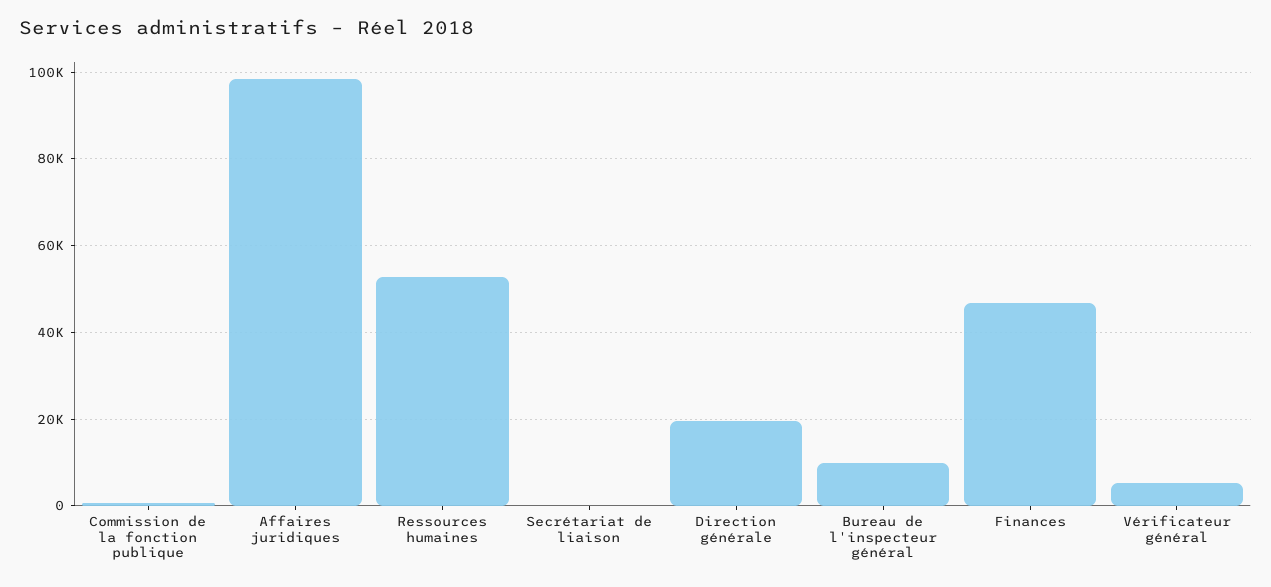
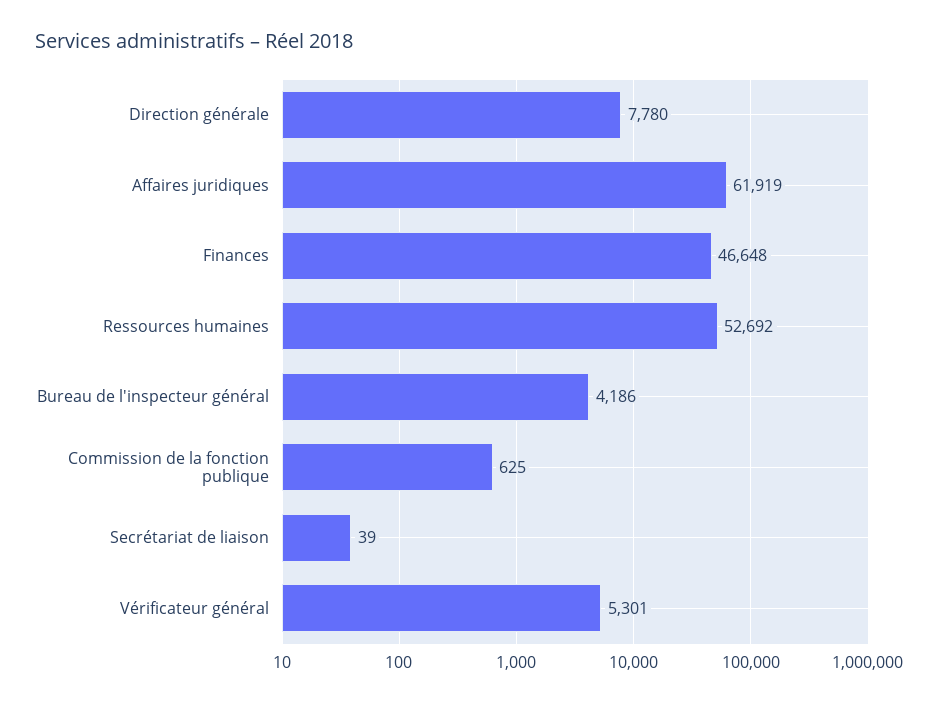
Affaires juridiques: 98000 -> 61919
Direction générale: 20000 -> 7780
Bureau de l'inspecteur général: 10000 -> 4186

